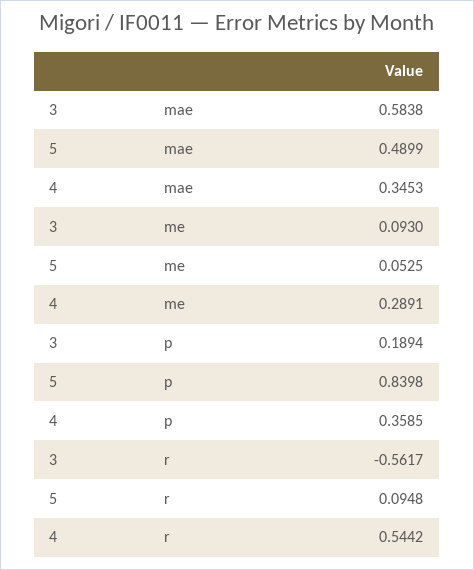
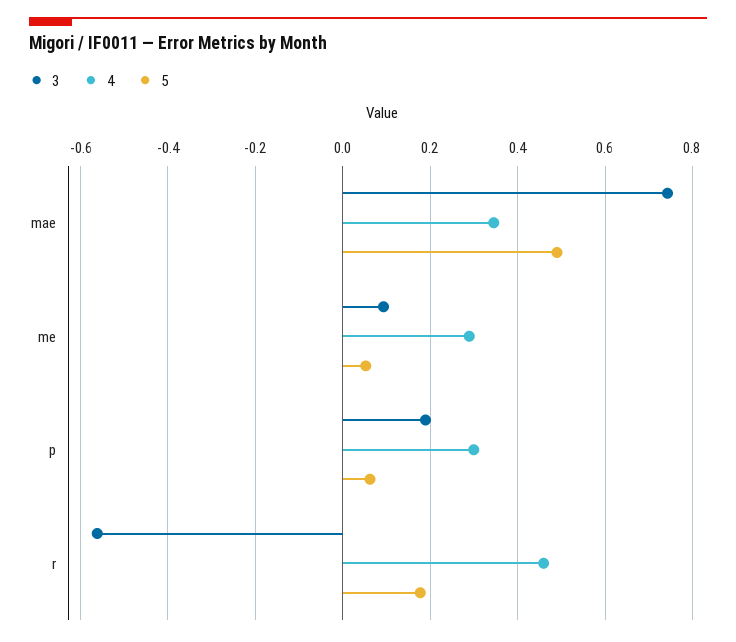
3, mae: 0.5838 -> 0.74
5, p: 0.8398 -> 0.06
4, p: 0.3585 -> 0.3
5, r: 0.0948 -> 0.18
4, r: 0.5442 -> 0.46

